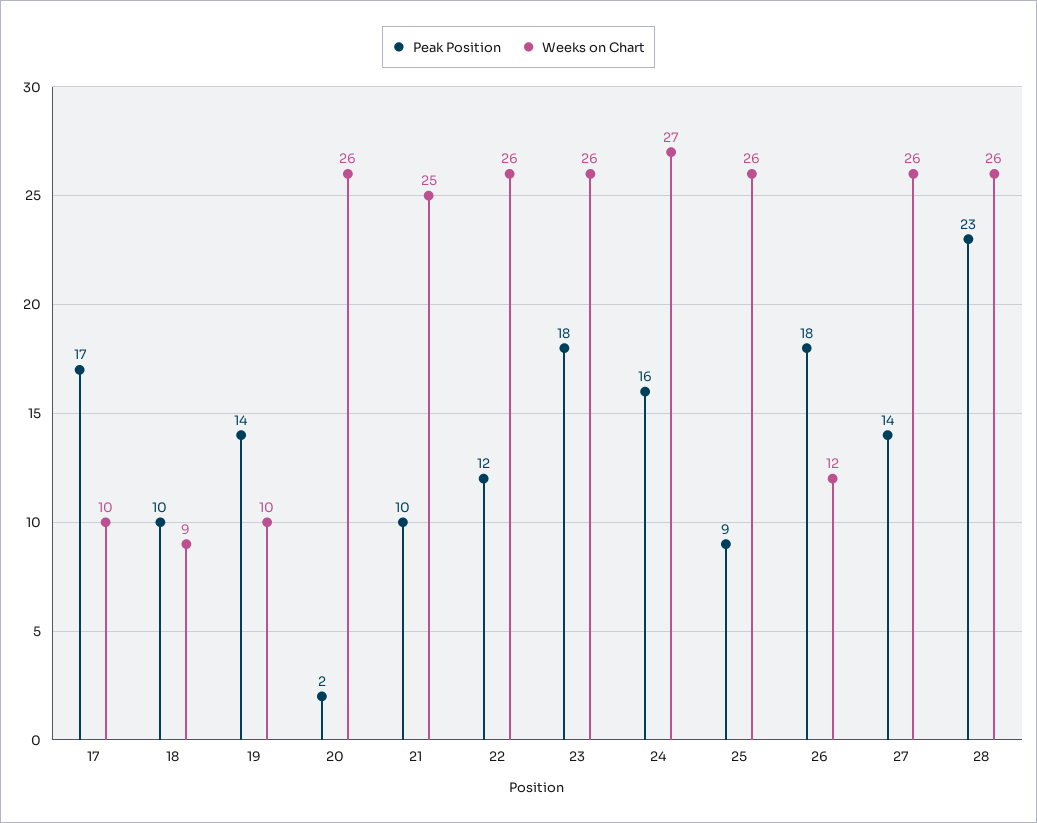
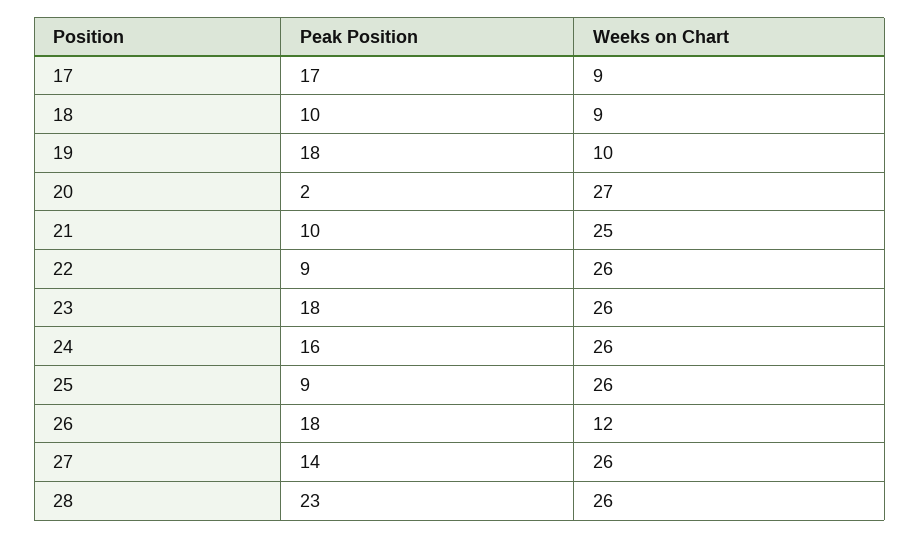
Weeks on Chart, 17: 10 -> 9
Peak Position, 19: 14 -> 18
Weeks on Chart, 20: 26 -> 27
Peak Position, 22: 12 -> 9
Weeks on Chart, 24: 27 -> 26

